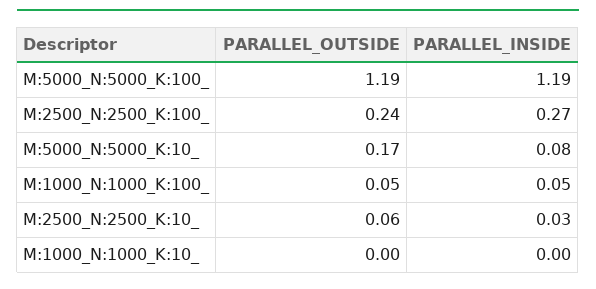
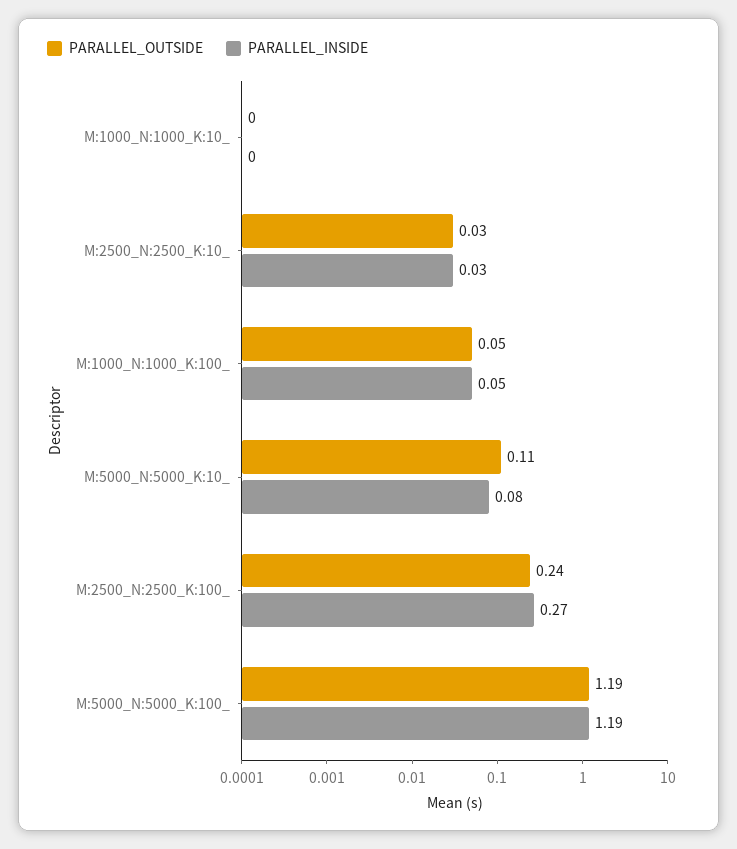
PARALLEL_OUTSIDE, M:5000_N:5000_K:10_: 0.17 -> 0.11
PARALLEL_OUTSIDE, M:2500_N:2500_K:10_: 0.06 -> 0.03

